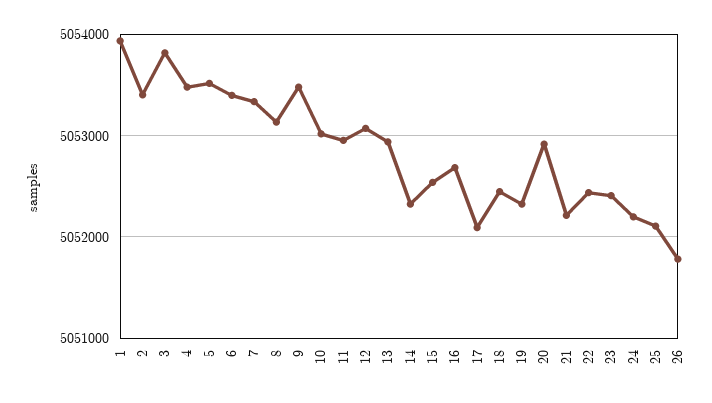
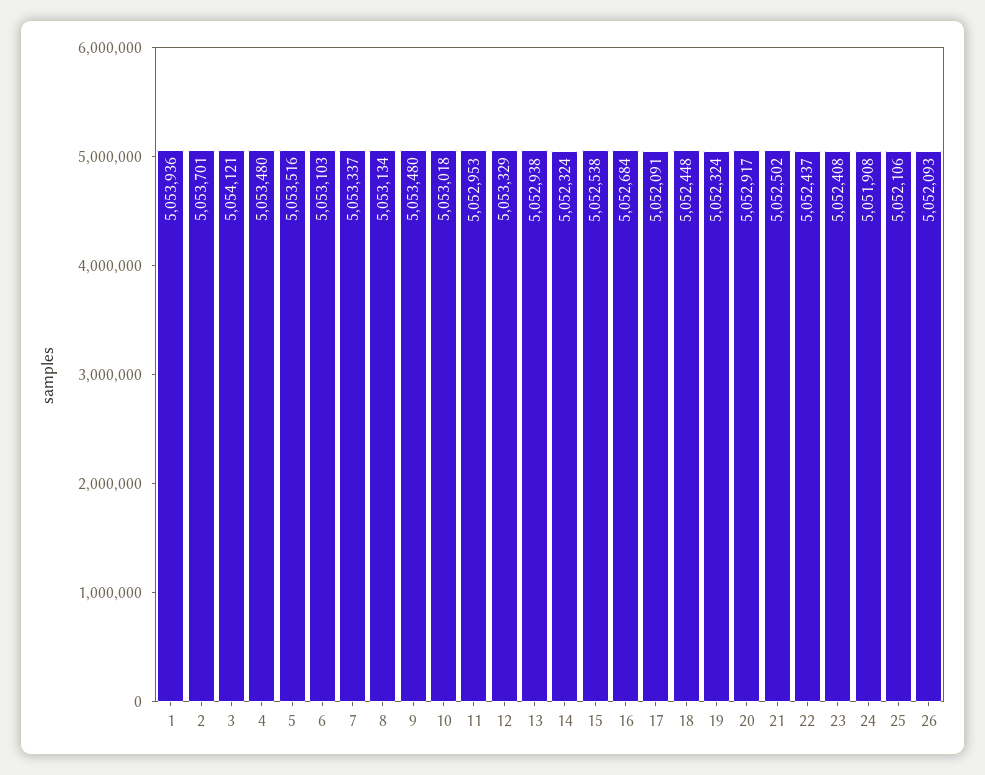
2: 5053400 -> 5053701
3: 5053800 -> 5054121
6: 5053400 -> 5053103
12: 5053100 -> 5053329
21: 5052200 -> 5052502
24: 5052200 -> 5051908
26: 5051800 -> 5052093

